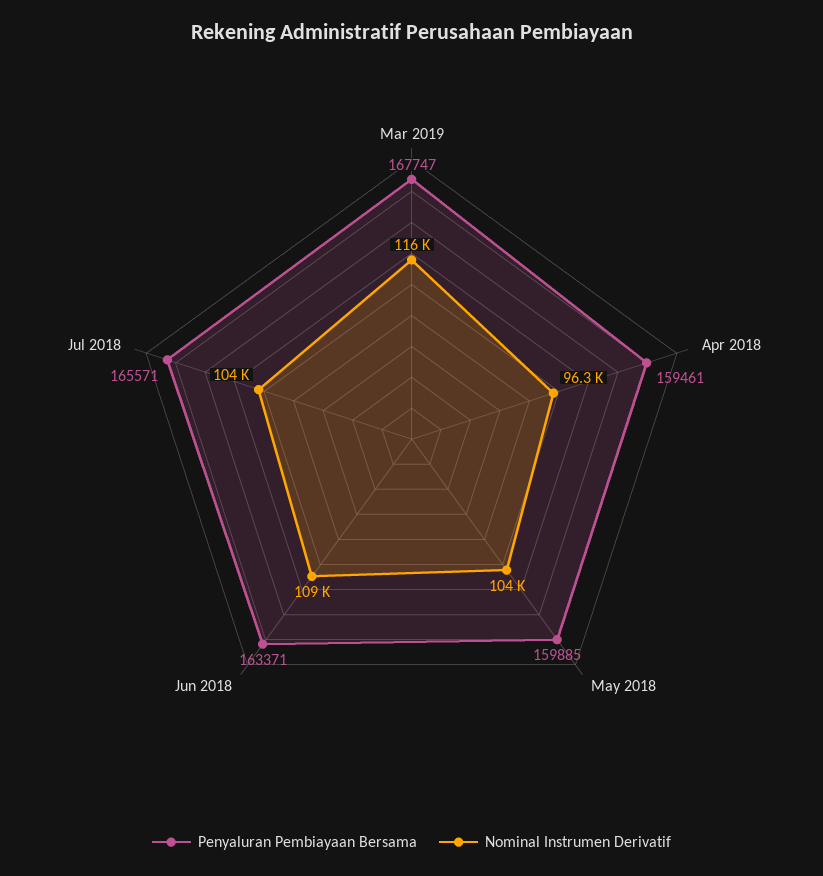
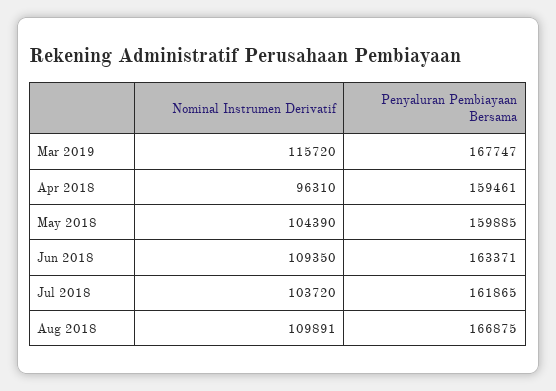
Penyaluran Pembiayaan Bersama, Jul 2018: 165571 -> 161865
Nominal Instrumen Derivatif, Aug 2018: none -> 109891
Penyaluran Pembiayaan Bersama, Aug 2018: none -> 166875

